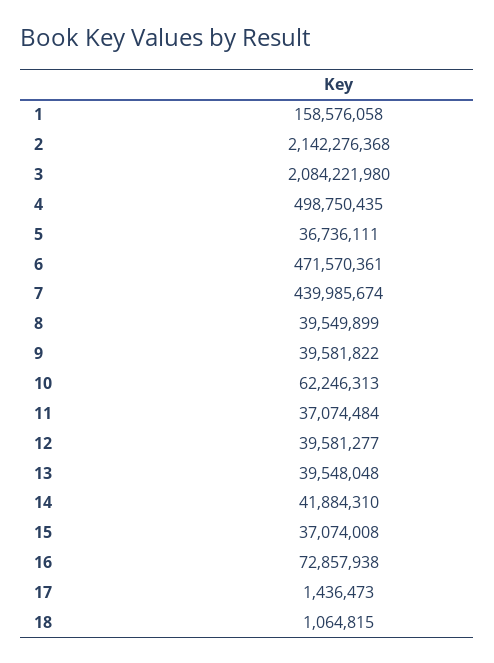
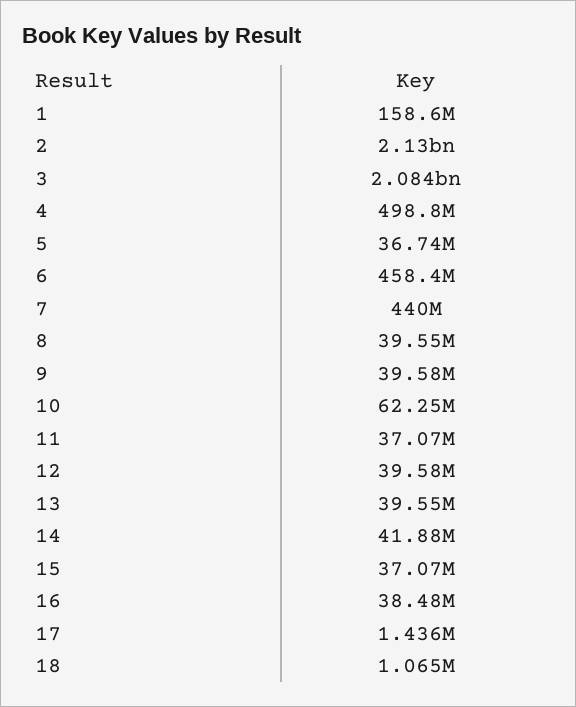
2: 2142276368 -> 2130000000
6: 471570361 -> 458400000
16: 72857938 -> 38480000

